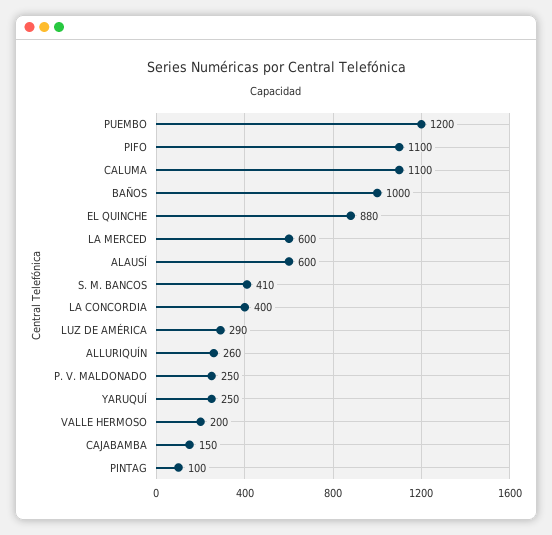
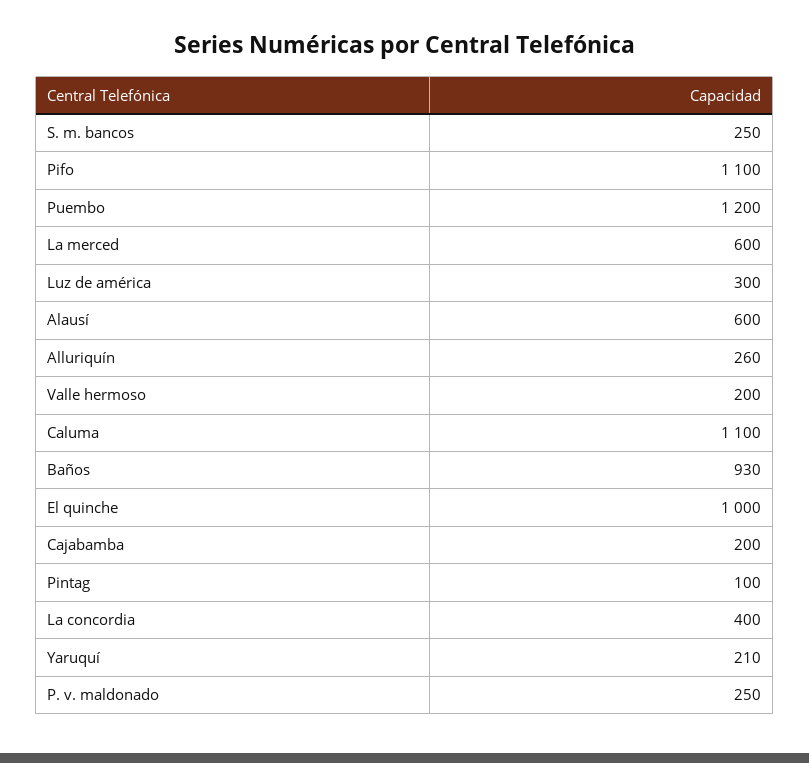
BAÑOS: 1000 -> 930
EL QUINCHE: 880 -> 1000
S. M. BANCOS: 410 -> 250
LUZ DE AMÉRICA: 290 -> 300
YARUQUÍ: 250 -> 210
CAJABAMBA: 150 -> 200

